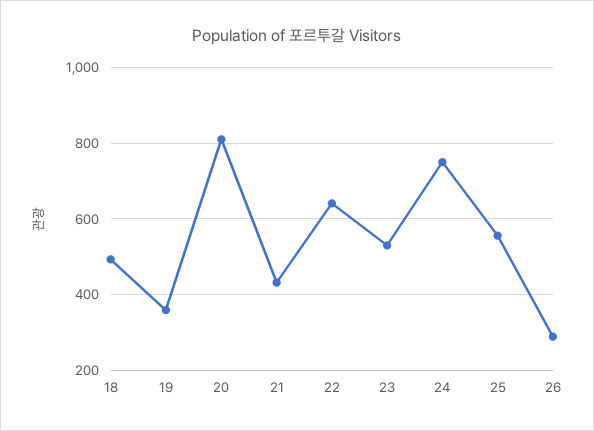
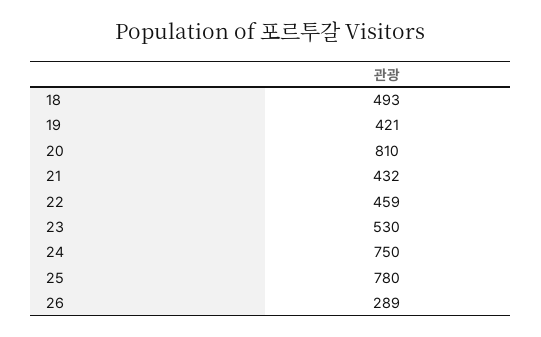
19: 360 -> 421
22: 640 -> 459
25: 560 -> 780

